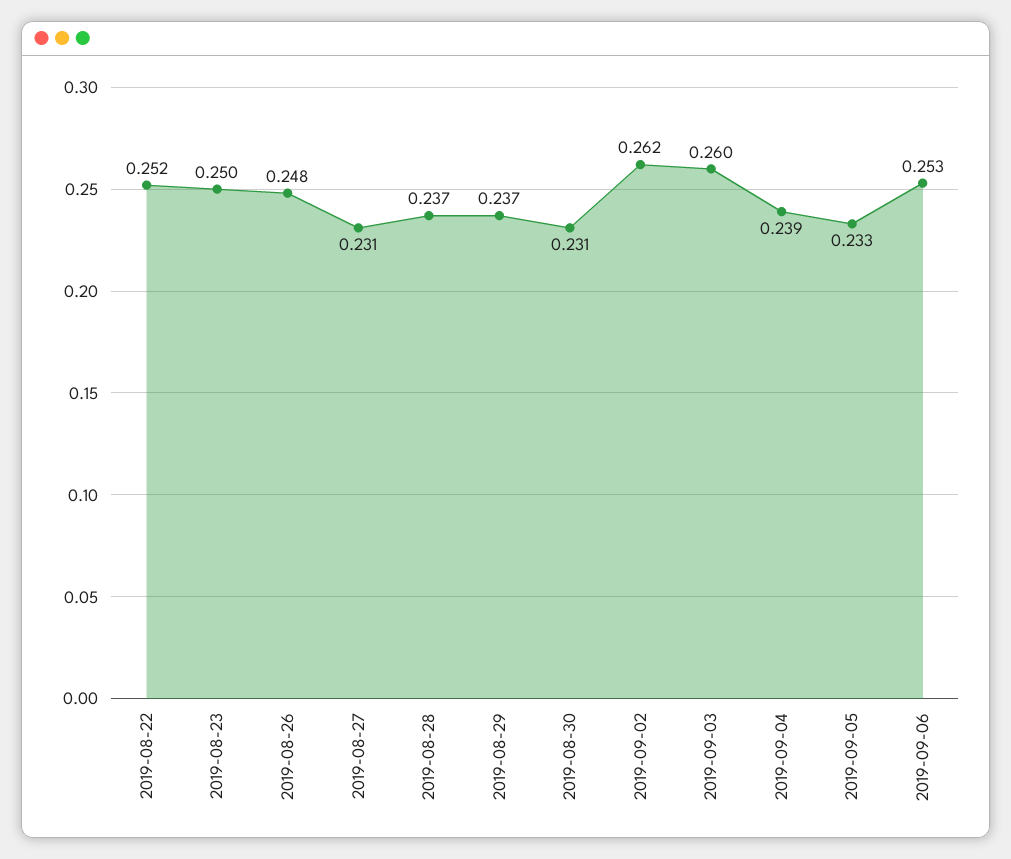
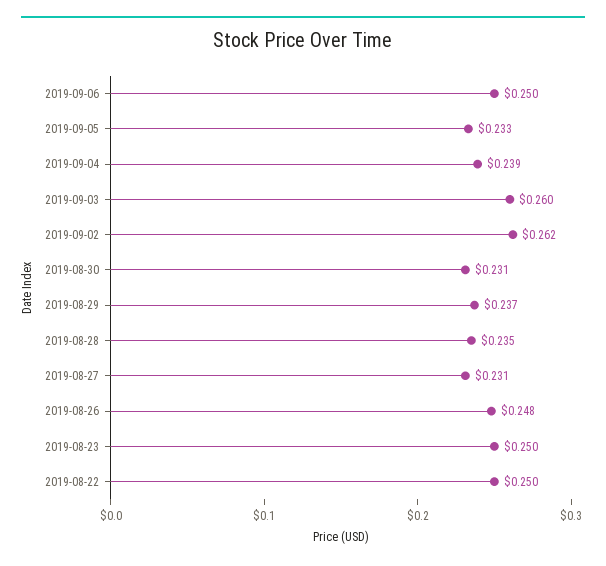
2019-08-22: 0.252 -> 0.25
2019-08-28: 0.237 -> 0.235
2019-09-06: 0.253 -> 0.25

